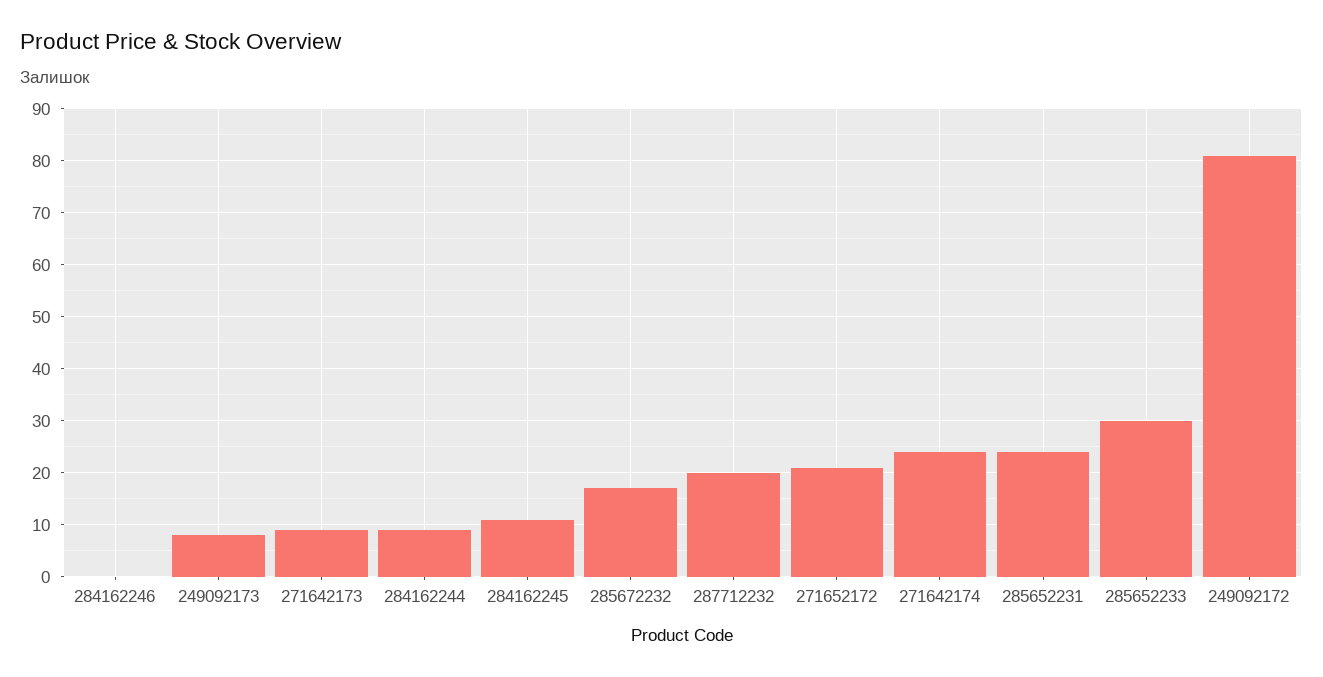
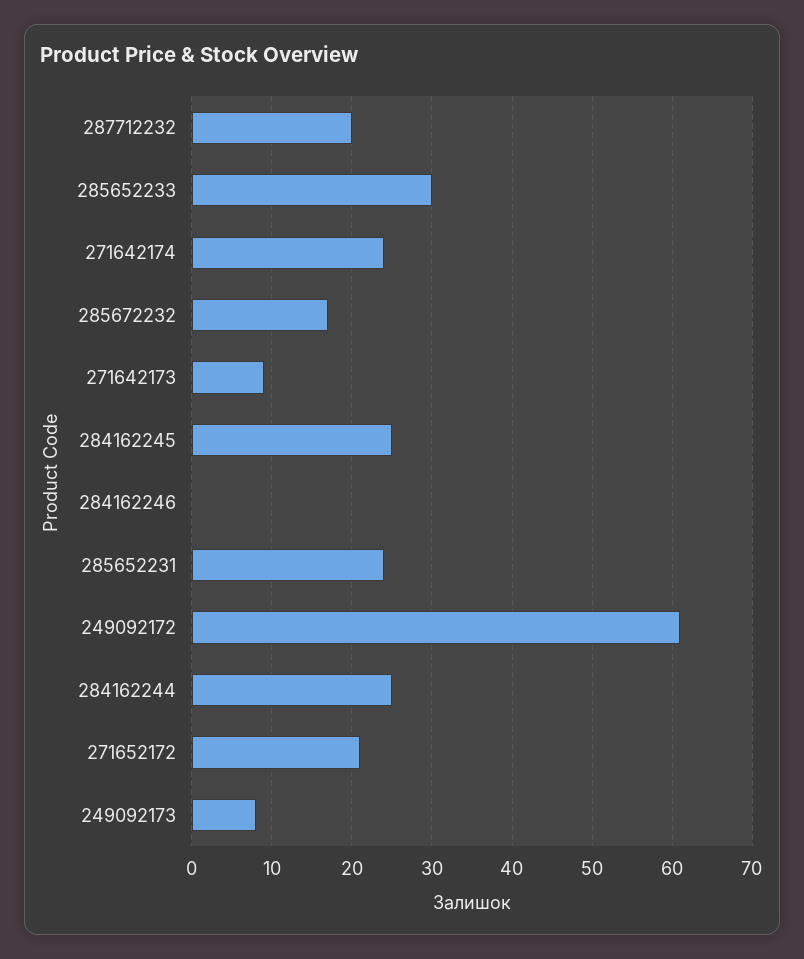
284162244: 10 -> 25
284162245: 10 -> 25
249092172: 80 -> 61

